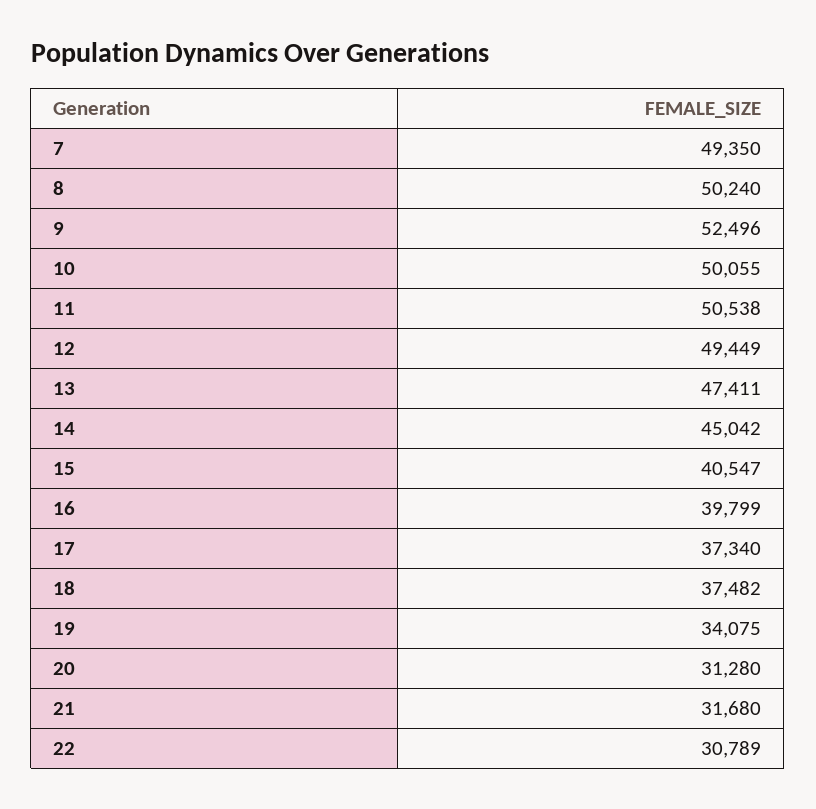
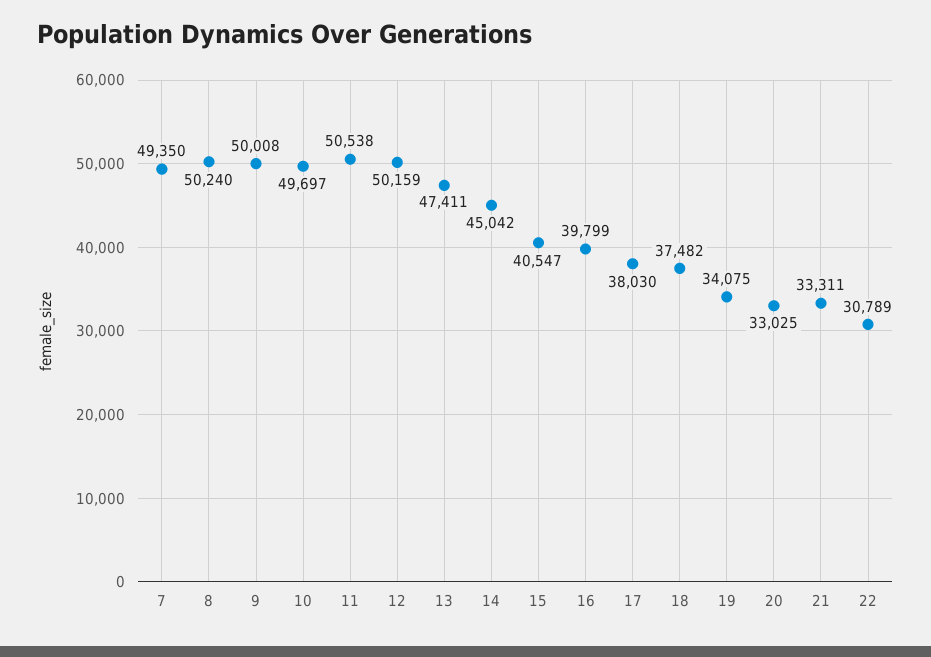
9: 52496 -> 50008
10: 50055 -> 49697
12: 49449 -> 50159
17: 37340 -> 38030
20: 31280 -> 33025
21: 31680 -> 33311

